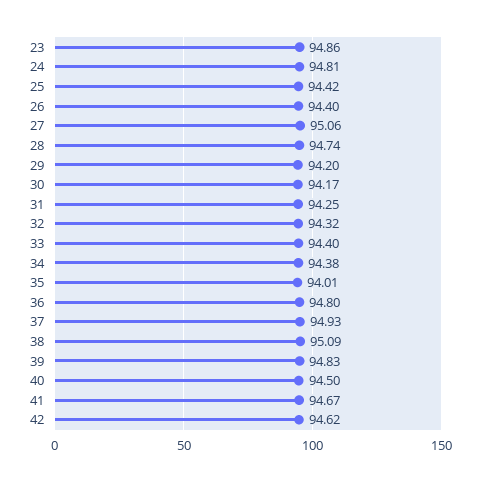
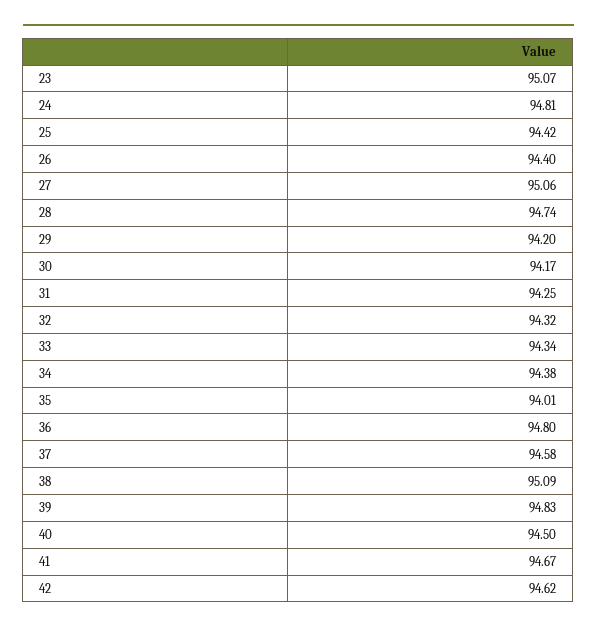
23: 94.86 -> 95.07
33: 94.4 -> 94.34
37: 94.93 -> 94.58

